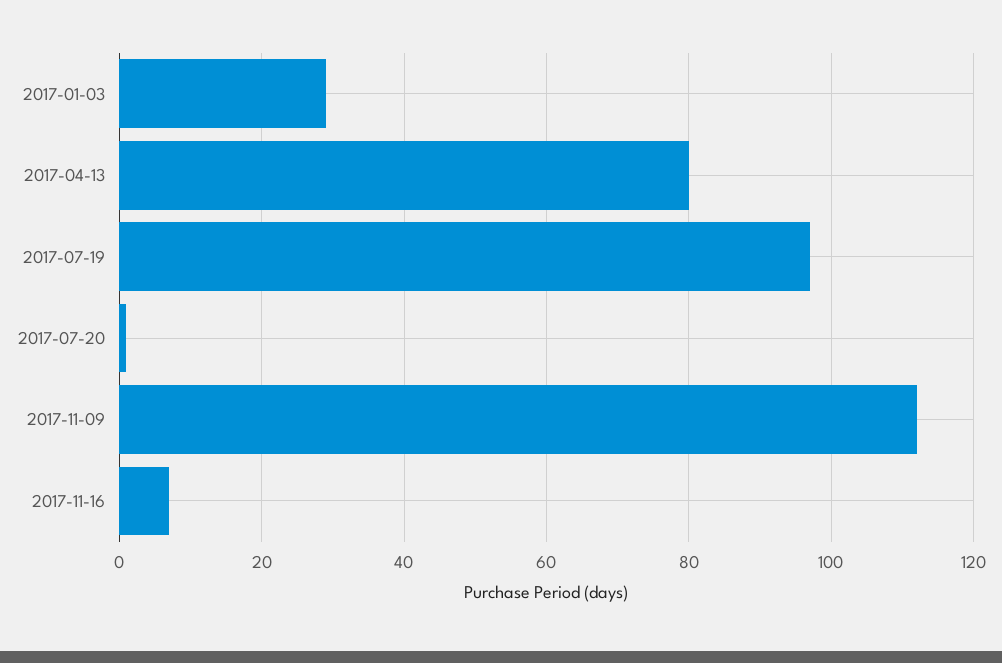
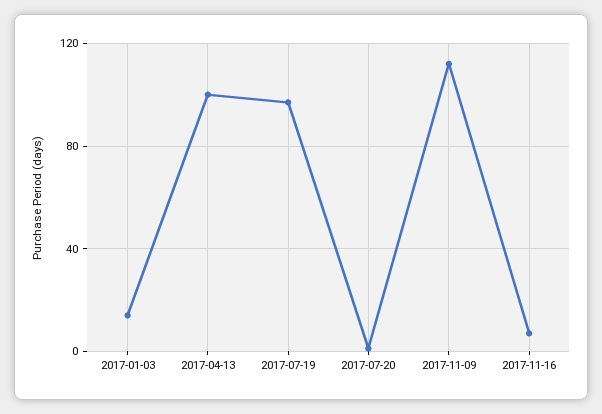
2017-01-03: 30 -> 15
2017-04-13: 80 -> 100

